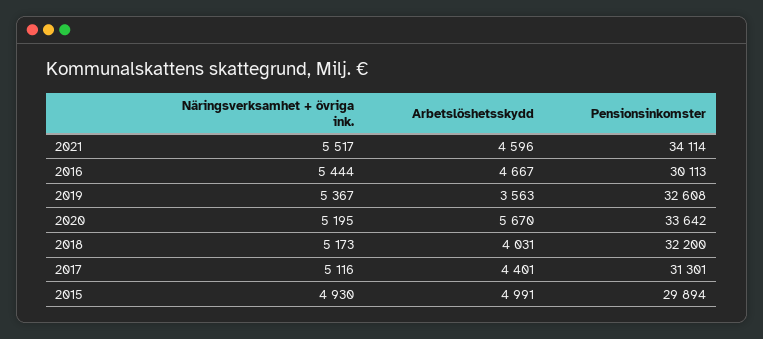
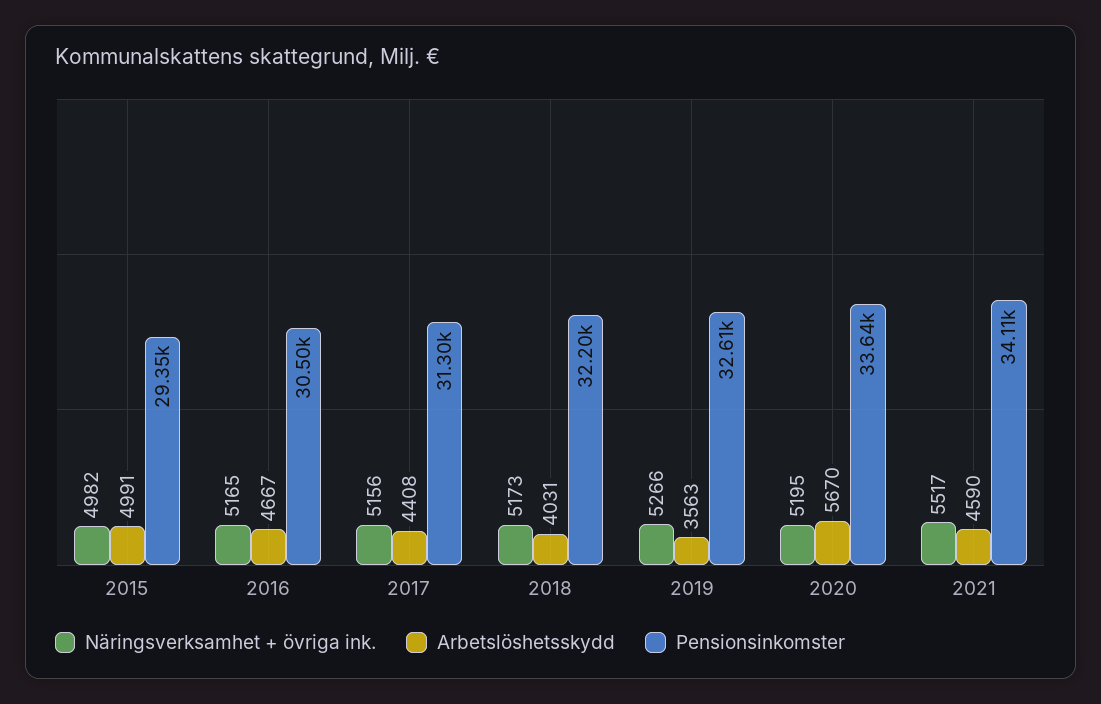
Arbetslöshetsskydd, 2021: 4596 -> 4590
Näringsverksamhet + övriga ink., 2016: 5444 -> 5165
Pensionsinkomster, 2016: 30113 -> 30500
Näringsverksamhet + övriga ink., 2019: 5367 -> 5266
Näringsverksamhet + övriga ink., 2017: 5116 -> 5156
Arbetslöshetsskydd, 2017: 4401 -> 4408
Näringsverksamhet + övriga ink., 2015: 4930 -> 4982
Pensionsinkomster, 2015: 29894 -> 29350

